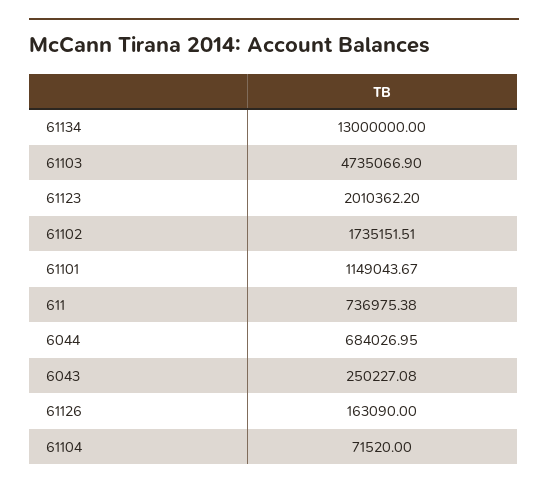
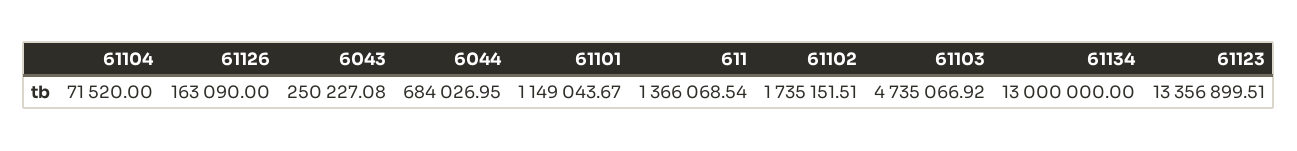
61103: 4735066.9 -> 4735066.92
61123: 2010362.2 -> 13356899.51
611: 736975.38 -> 1366068.54

